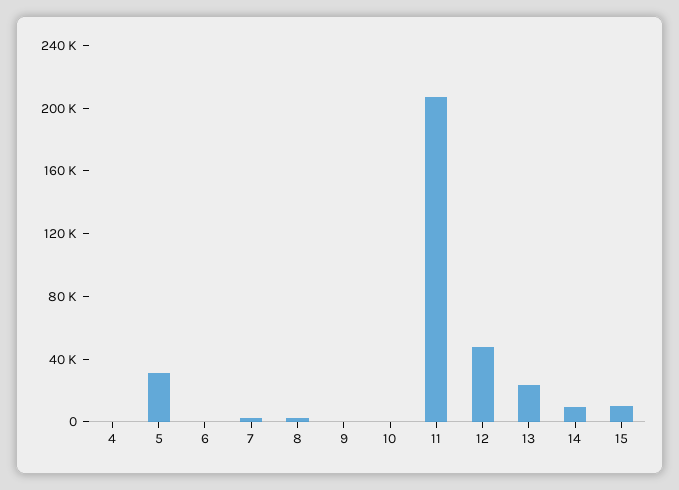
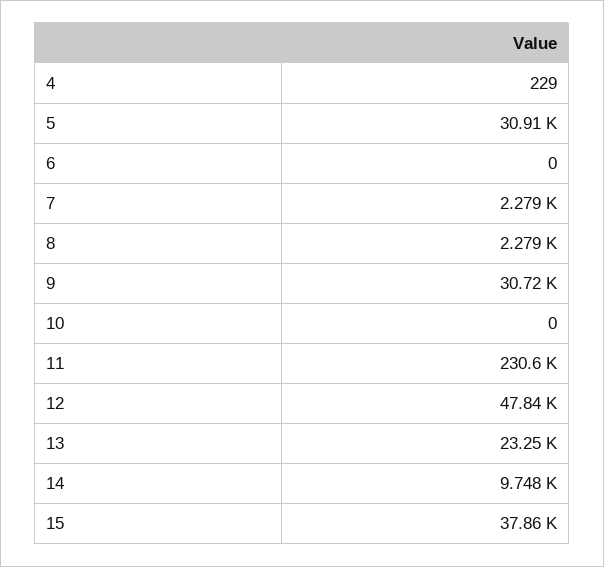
9: 0 -> 30720
11: 210000 -> 230600
15: 10000 -> 37860

